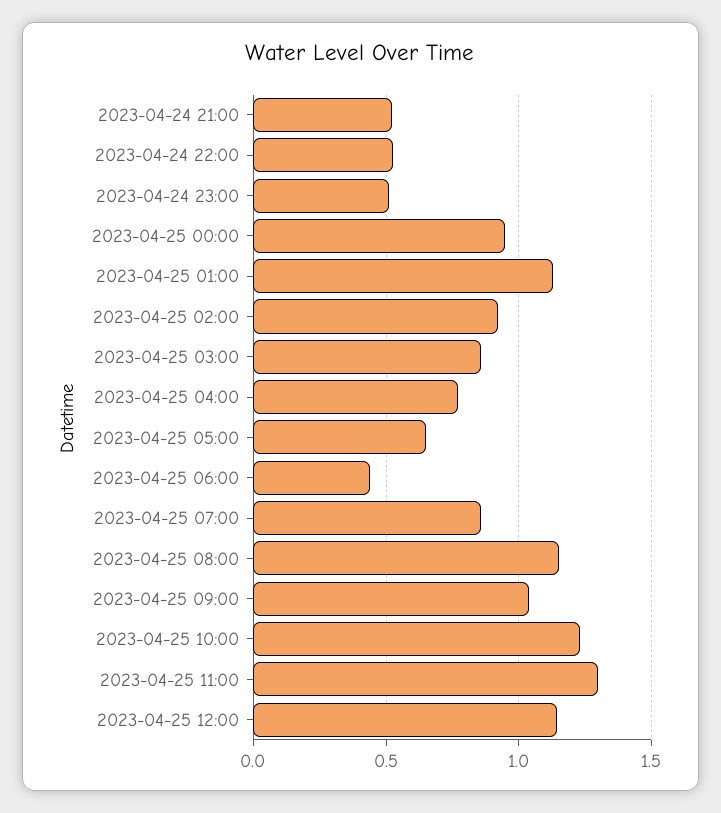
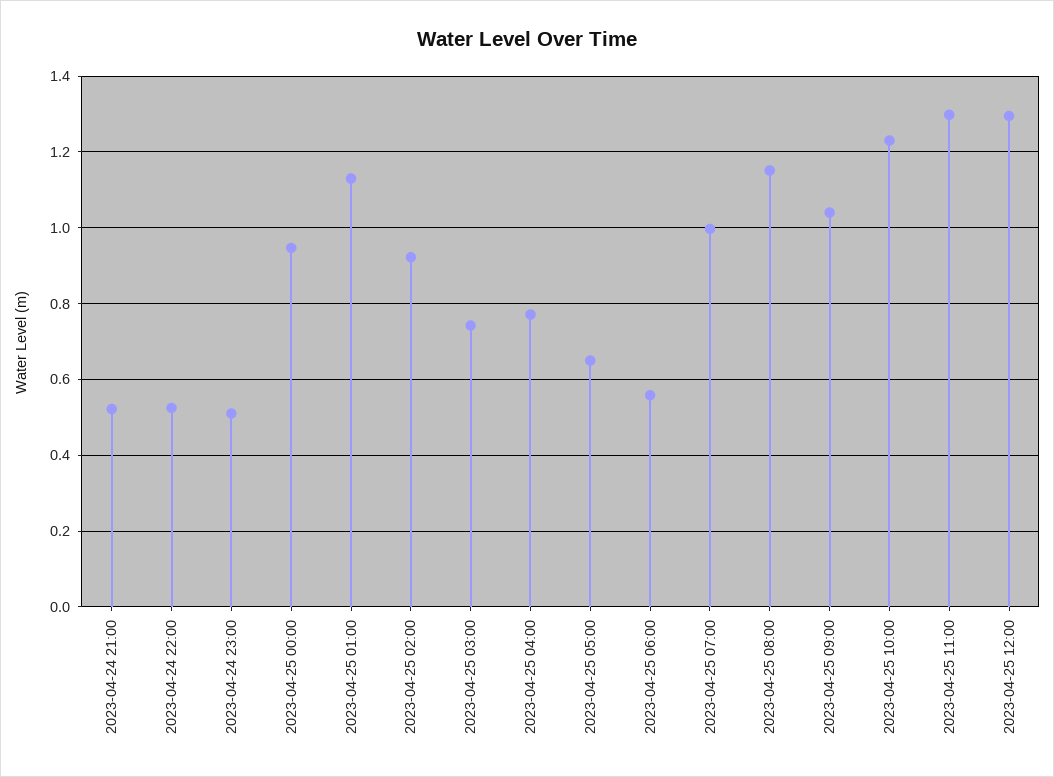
2023-04-25 03:00: 0.85 -> 0.74
2023-04-25 06:00: 0.45 -> 0.56
2023-04-25 07:00: 0.85 -> 1
2023-04-25 12:00: 1.15 -> 1.3

